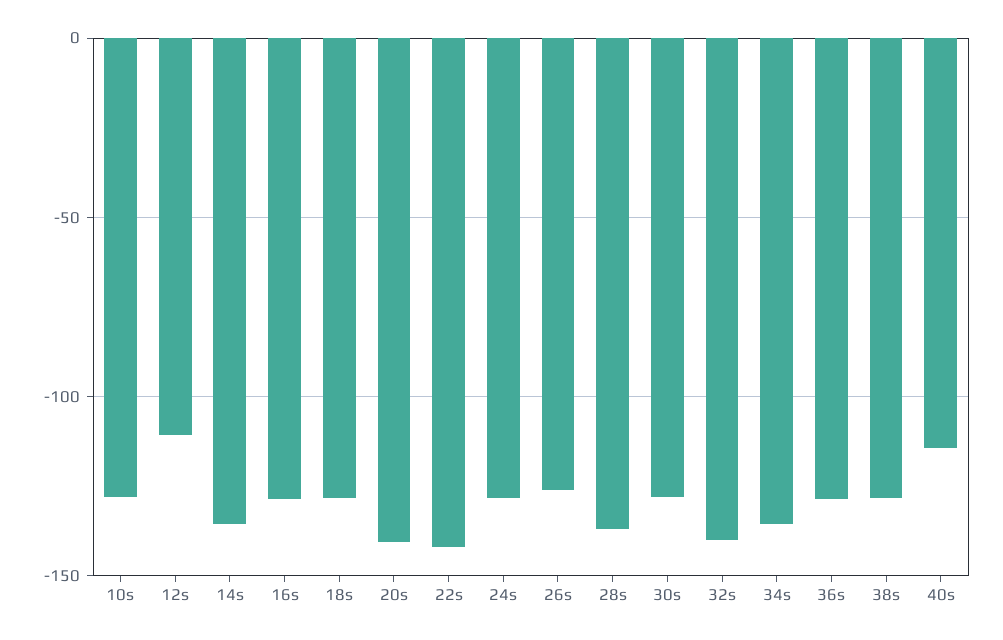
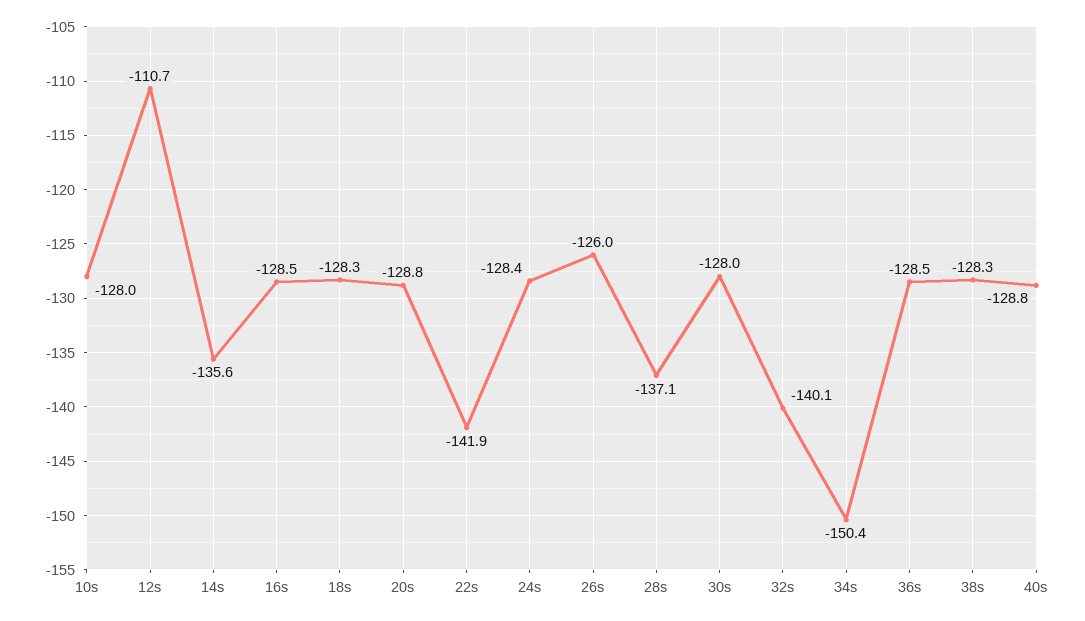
20s: -140 -> -128.8
34s: -135 -> -150.4
40s: -115 -> -128.8

